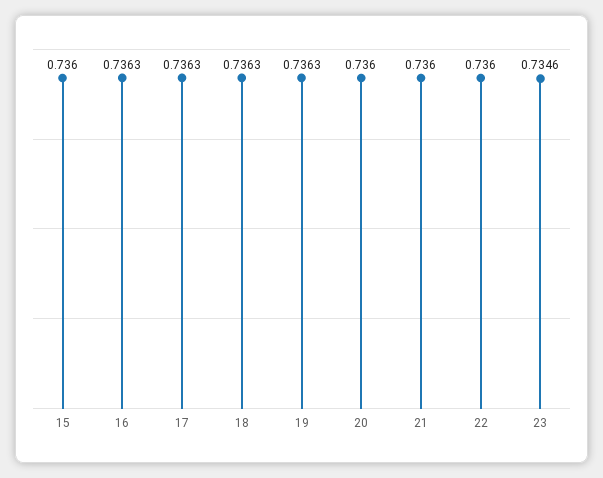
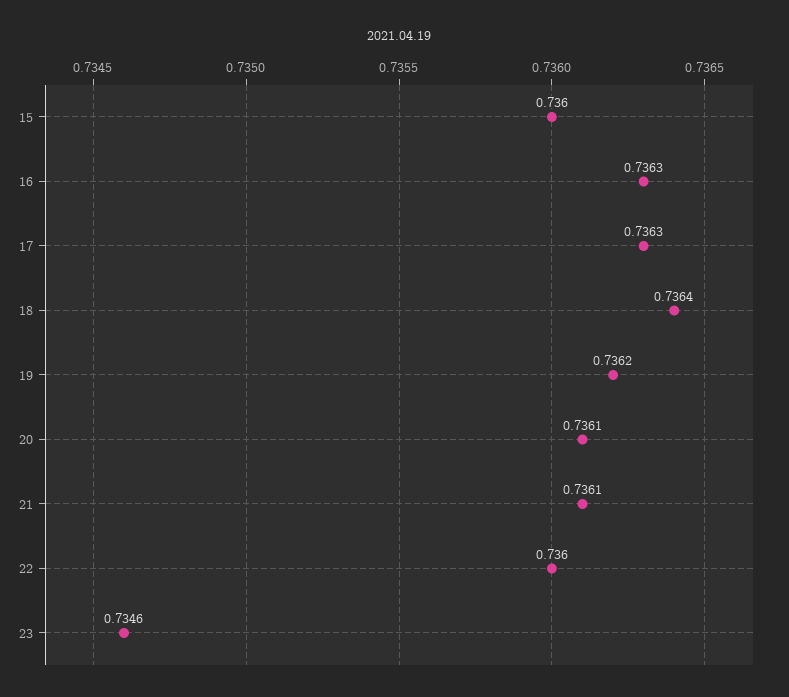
18: 0.7363 -> 0.7364
19: 0.7363 -> 0.7362
20: 0.736 -> 0.7361
21: 0.736 -> 0.7361

